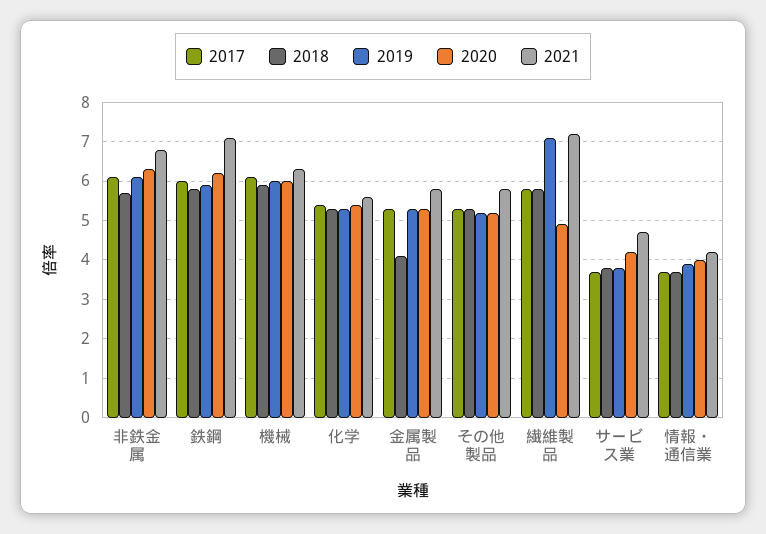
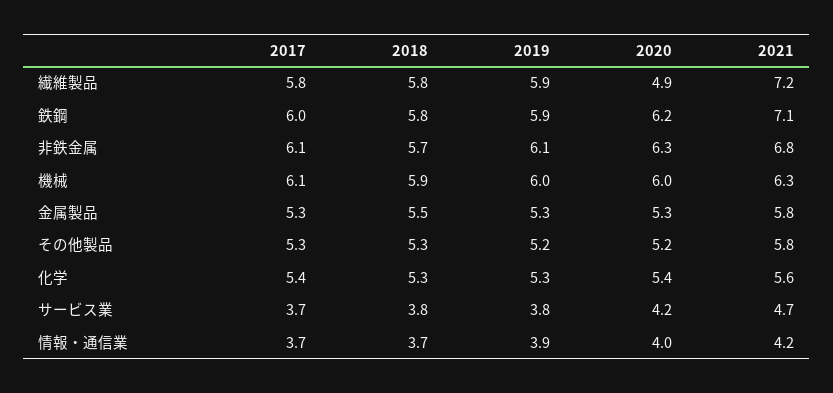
2018, 金属製品: 4 -> 5.5
2019, 繊維製品: 7 -> 5.9

